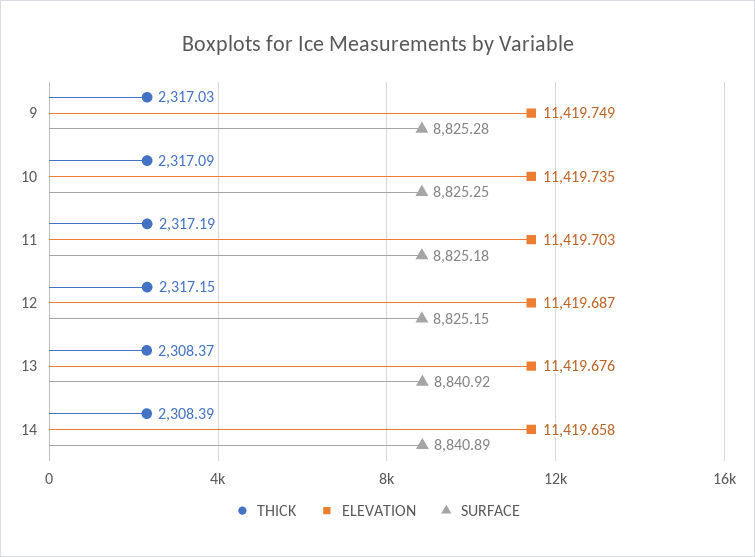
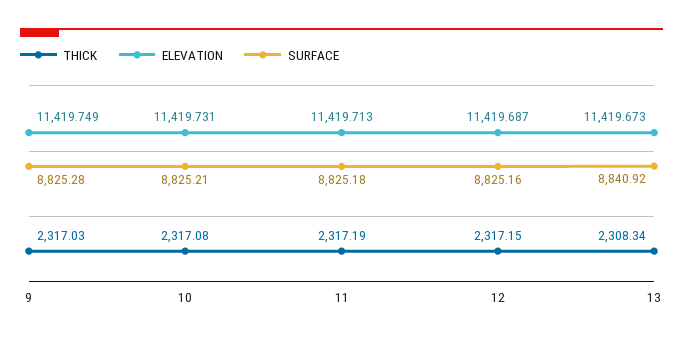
THICK, 10: 2317.09 -> 2317.08
ELEVATION, 10: 11419.735 -> 11419.731
SURFACE, 10: 8825.25 -> 8825.21
ELEVATION, 11: 11419.703 -> 11419.713
SURFACE, 12: 8825.15 -> 8825.16
THICK, 13: 2308.37 -> 2308.34
ELEVATION, 13: 11419.676 -> 11419.673
THICK, 14: 2308.39 -> none
ELEVATION, 14: 11419.658 -> none
SURFACE, 14: 8840.89 -> none

